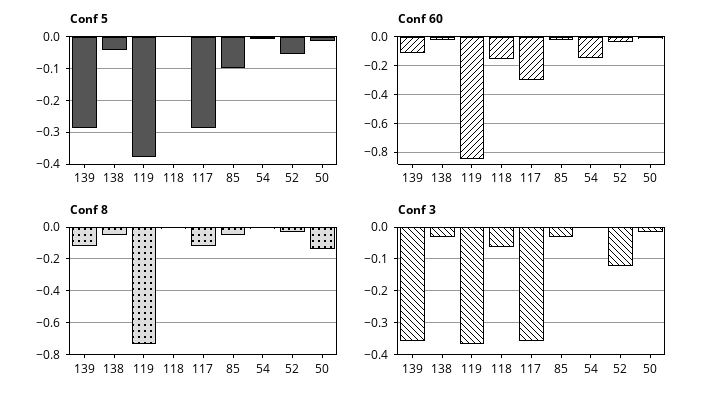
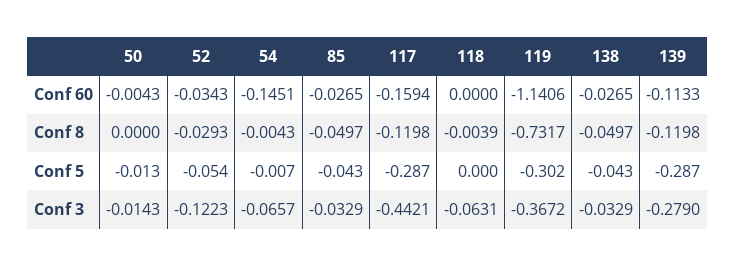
Conf 5, 119: -0.38 -> -0.302
Conf 5, 85: -0.1 -> -0.043
Conf 60, 119: -0.85 -> -1.1406
Conf 60, 118: -0.15 -> 0
Conf 60, 117: -0.3 -> -0.1594
Conf 8, 50: -0.15 -> 0
Conf 3, 139: -0.36 -> -0.279
Conf 3, 117: -0.36 -> -0.4421
Conf 3, 54: 0 -> -0.0657

